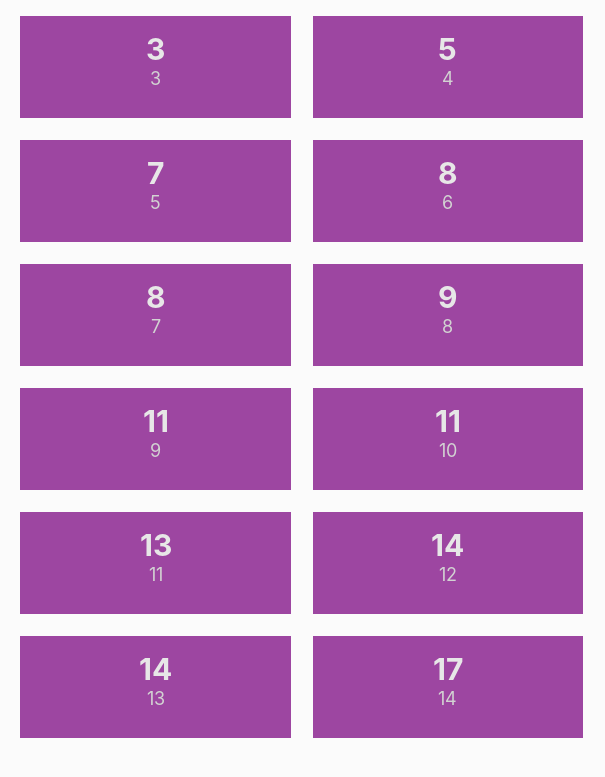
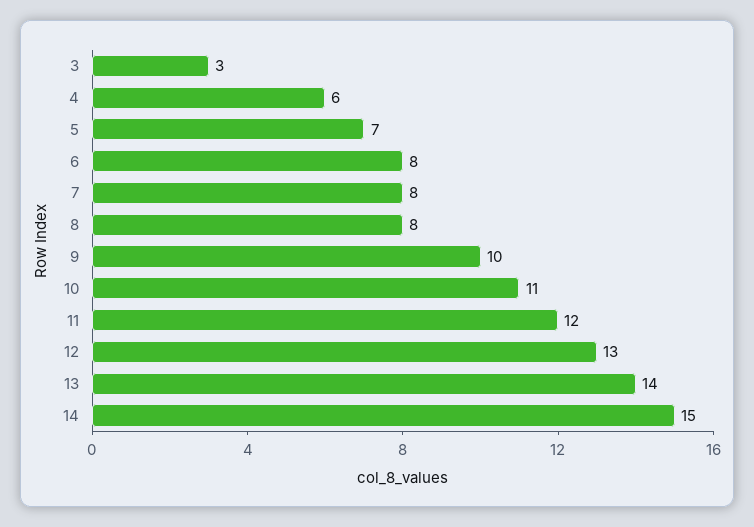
4: 5 -> 6
8: 9 -> 8
9: 11 -> 10
11: 13 -> 12
12: 14 -> 13
14: 17 -> 15

